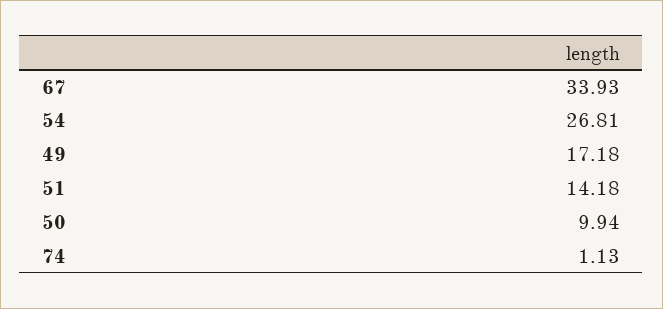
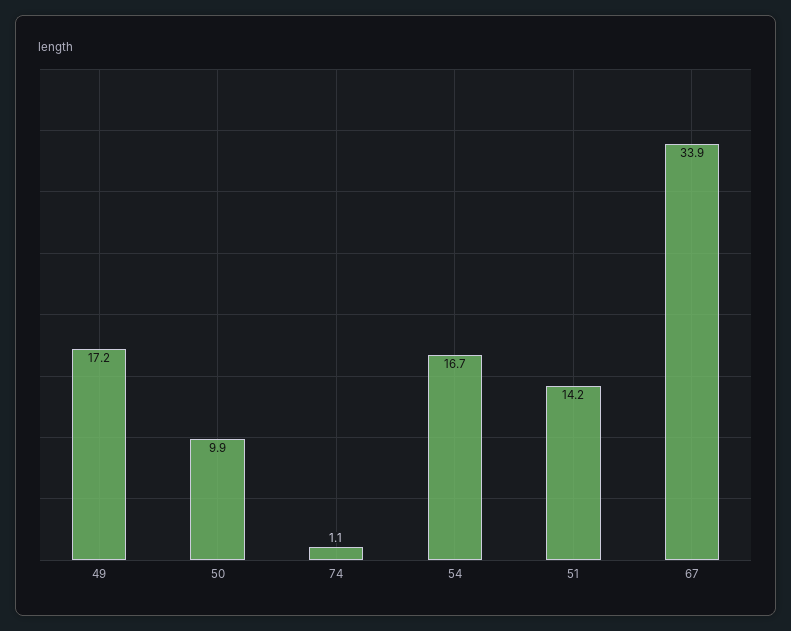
54: 26.81 -> 16.7

